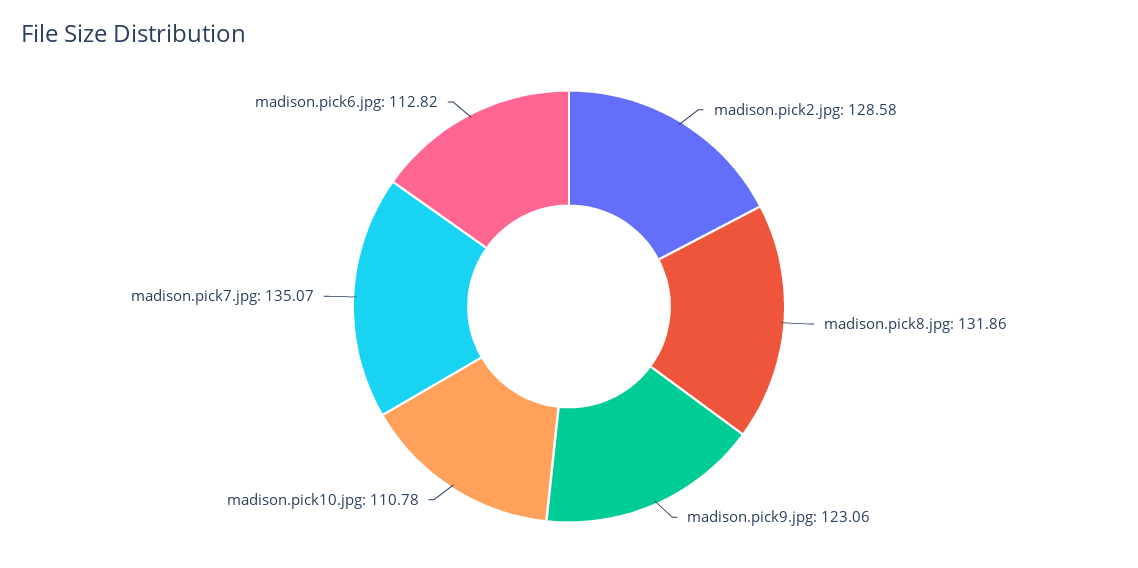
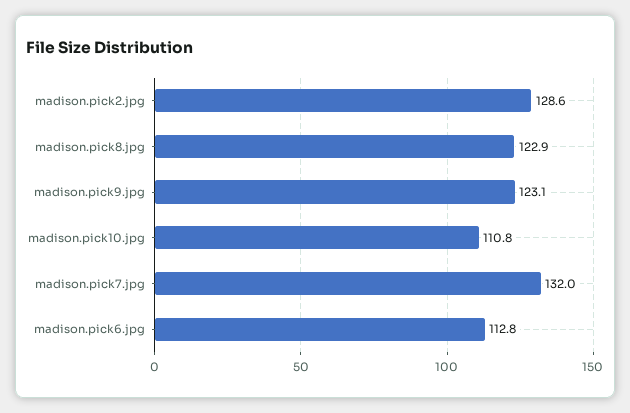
madison.pick8.jpg: 131.86 -> 122.9
madison.pick7.jpg: 135.07 -> 132

